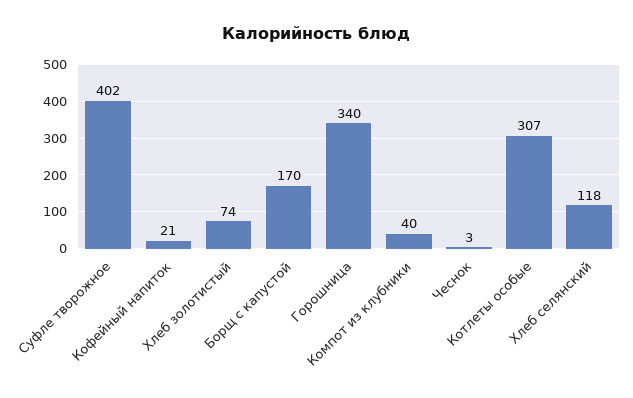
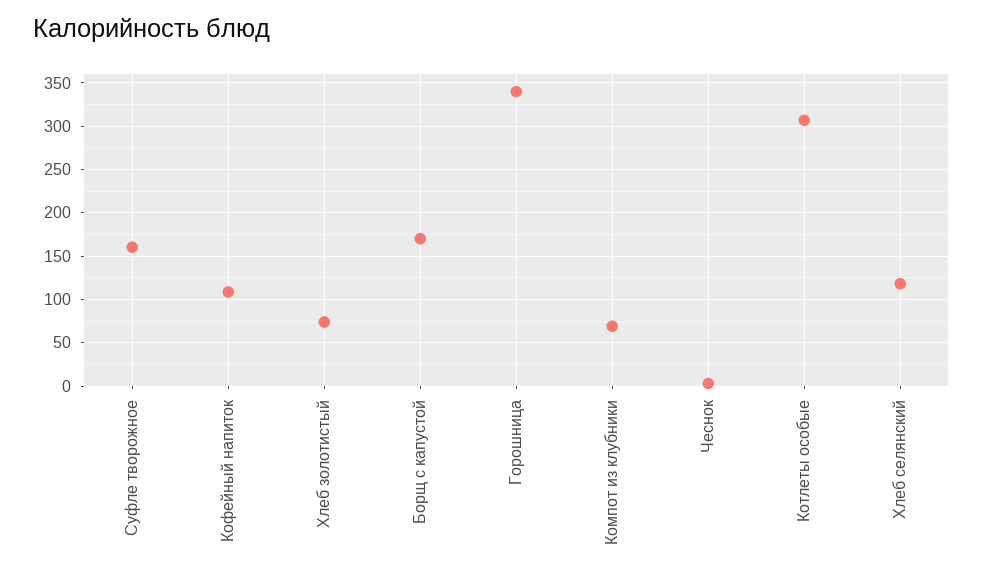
Суфле творожное: 402 -> 160
Кофейный напиток: 21 -> 110
Компот из клубники: 40 -> 70

